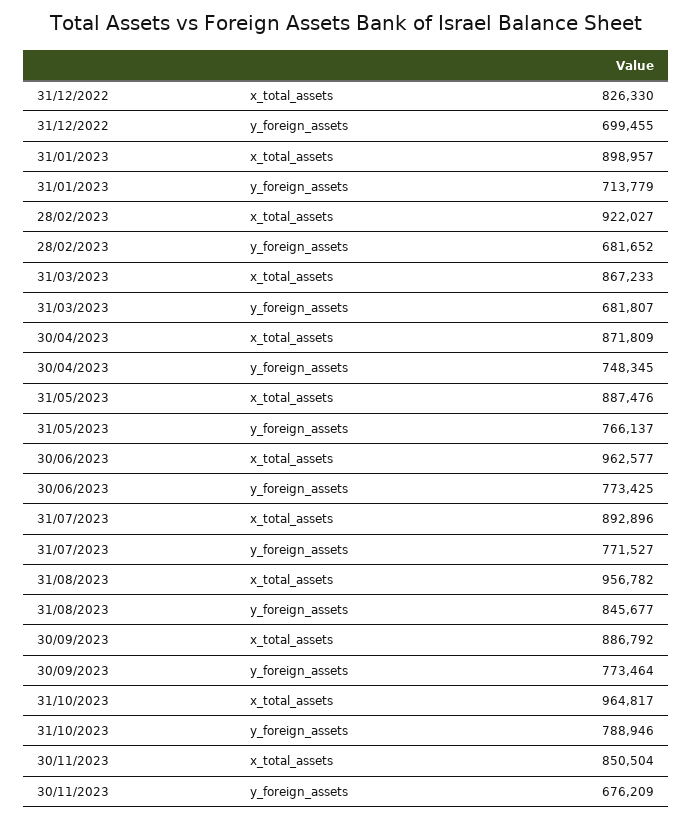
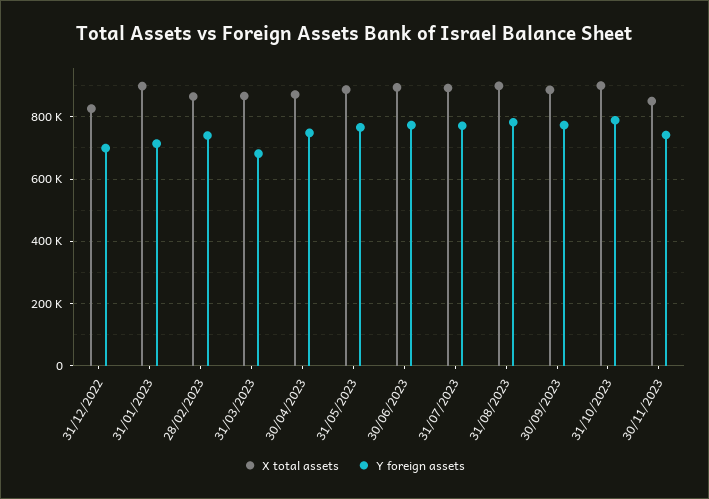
x_total_assets, 28/02/2023: 922027 -> 860000
y_foreign_assets, 28/02/2023: 681652 -> 740000
x_total_assets, 30/06/2023: 962577 -> 900000
x_total_assets, 31/08/2023: 956782 -> 900000
y_foreign_assets, 31/08/2023: 845677 -> 780000
x_total_assets, 31/10/2023: 964817 -> 900000
y_foreign_assets, 30/11/2023: 676209 -> 740000

